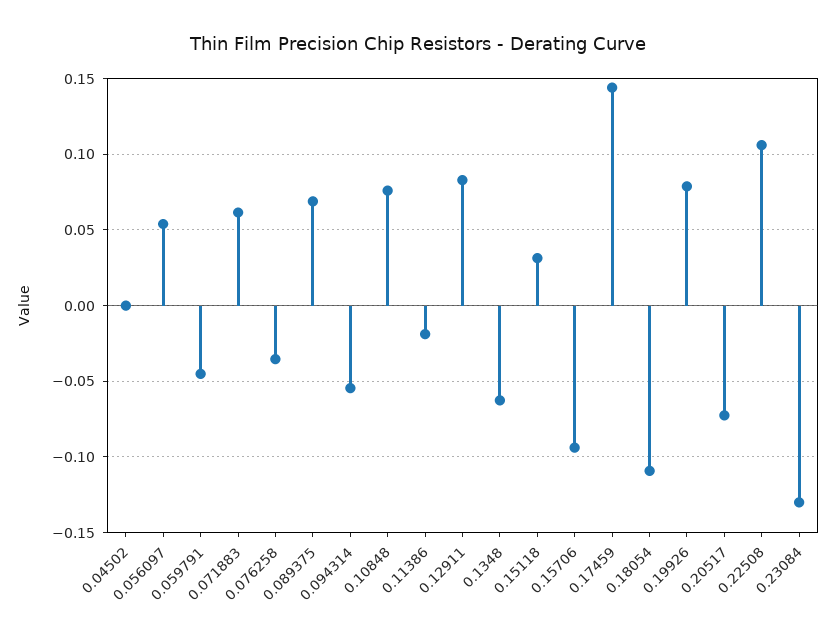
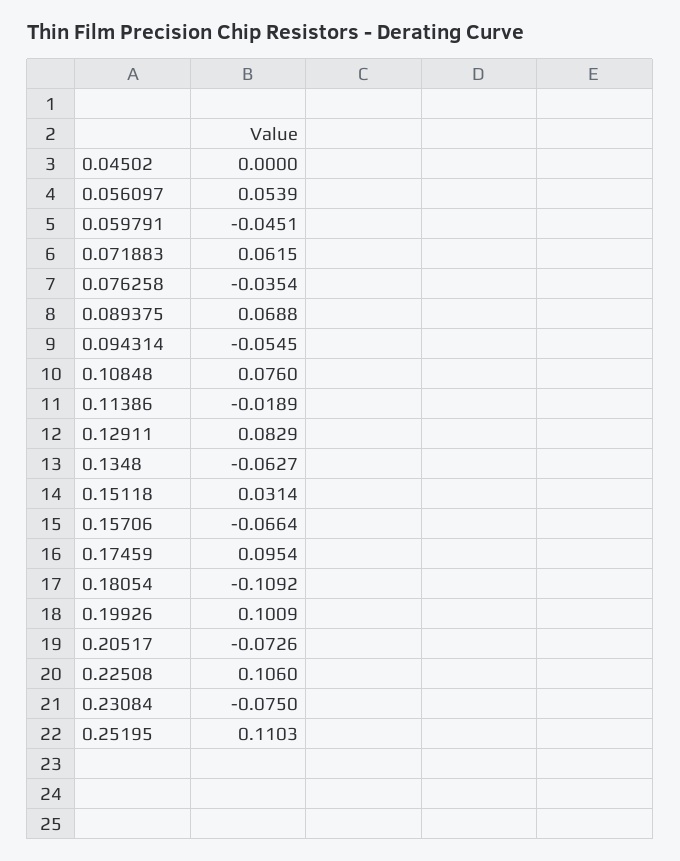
0.15706: -0.095 -> -0.0664
0.17459: 0.145 -> 0.0954
0.19926: 0.08 -> 0.1009
0.23084: -0.13 -> -0.075
0.25195: none -> 0.1103

